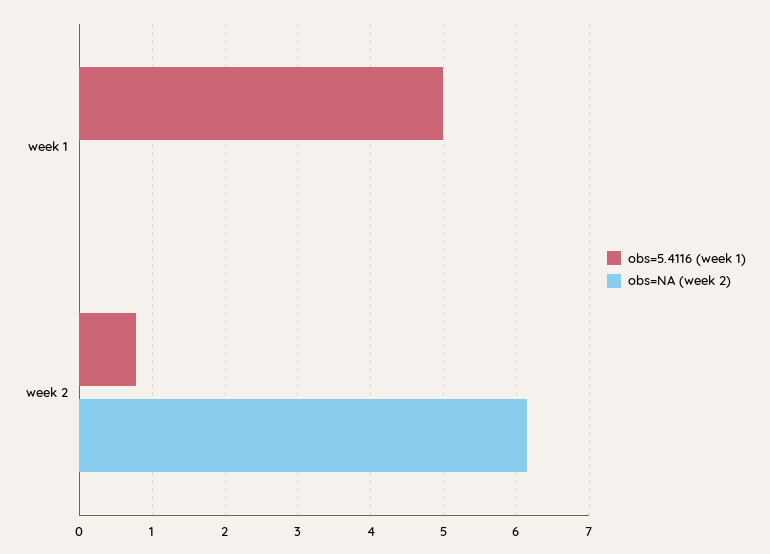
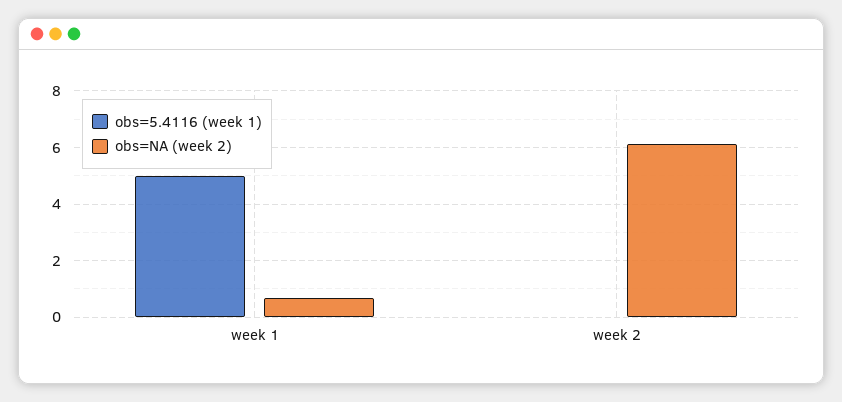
obs=NA (week 2), week 1: 0 -> 0.75
obs=5.4116 (week 1), week 2: 0.8 -> 0

